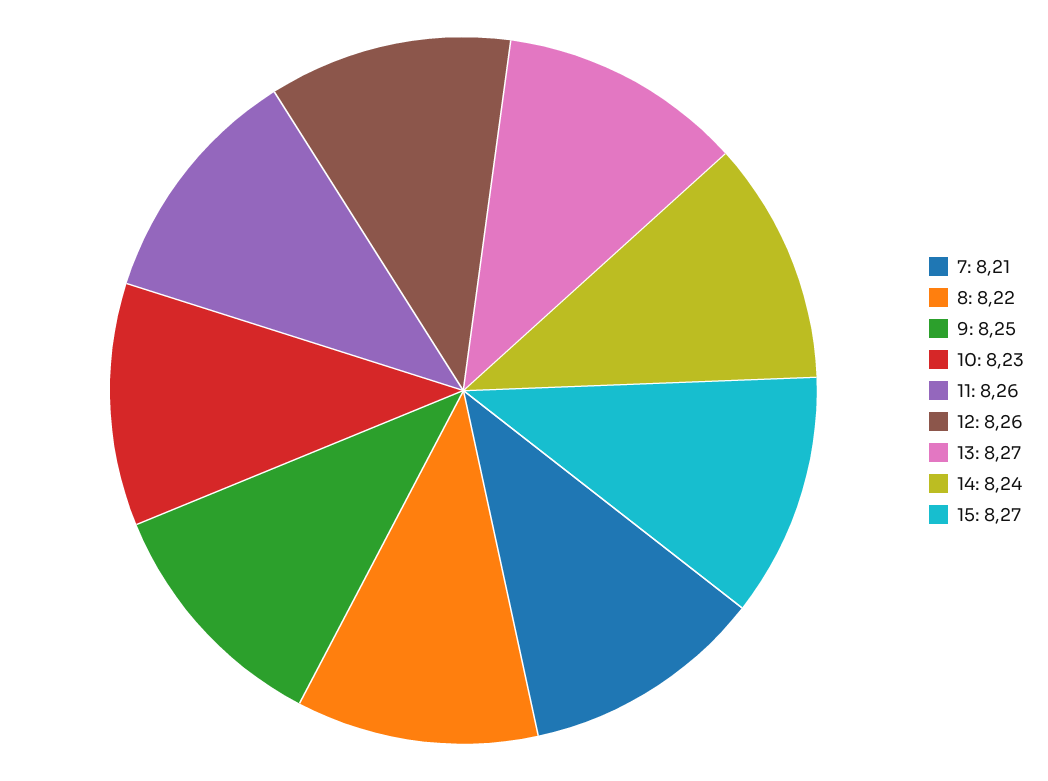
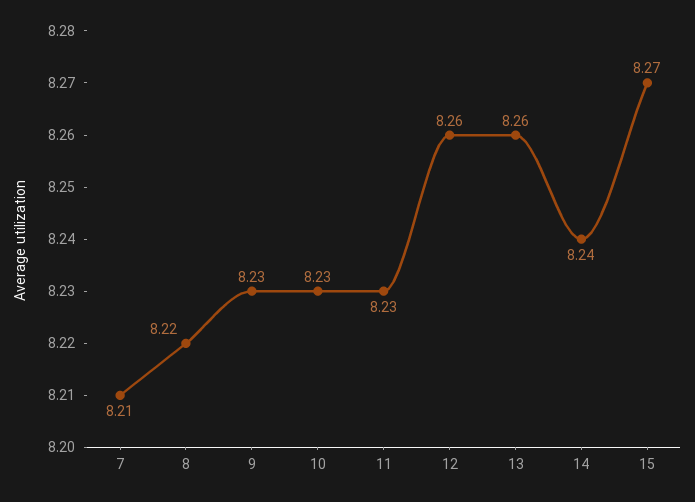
9: 8.25 -> 8.23
11: 8.26 -> 8.23
13: 8.27 -> 8.26

